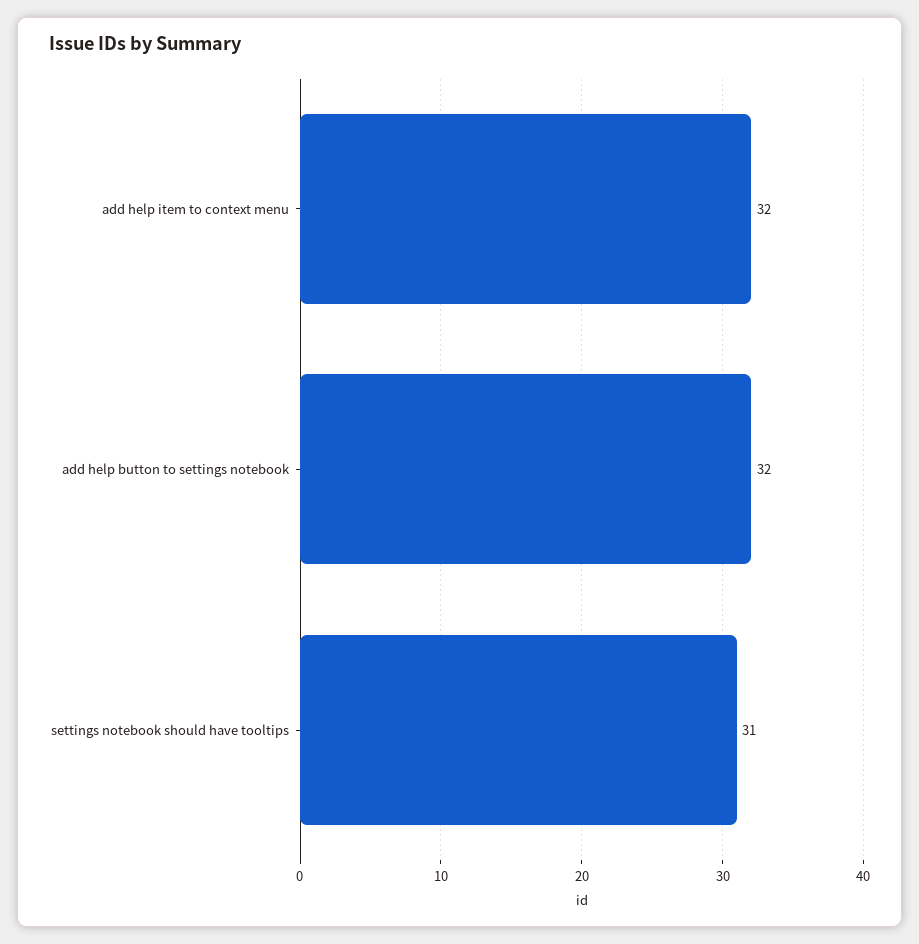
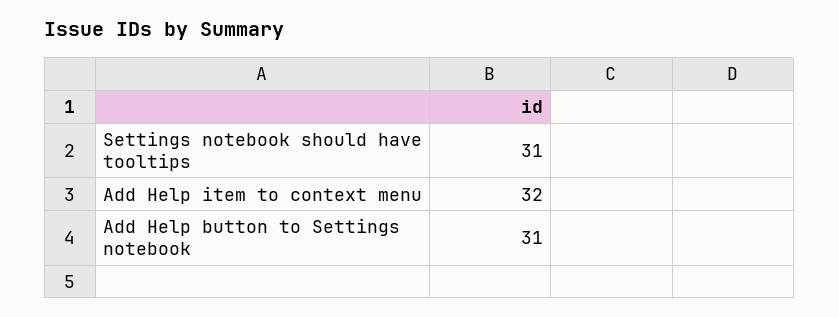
add help button to settings notebook: 32 -> 31

